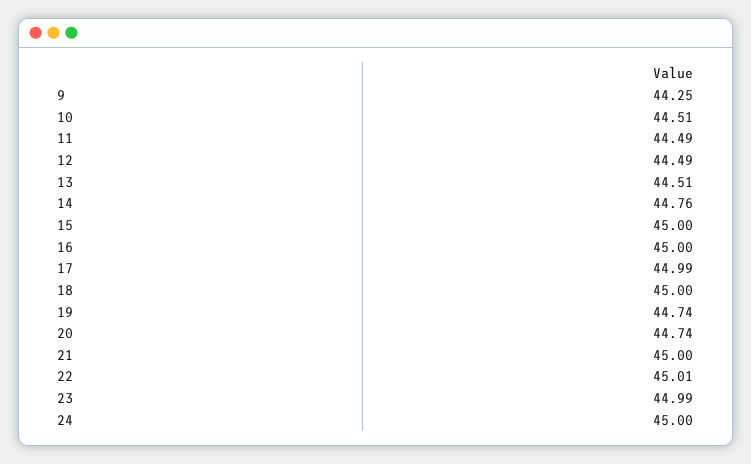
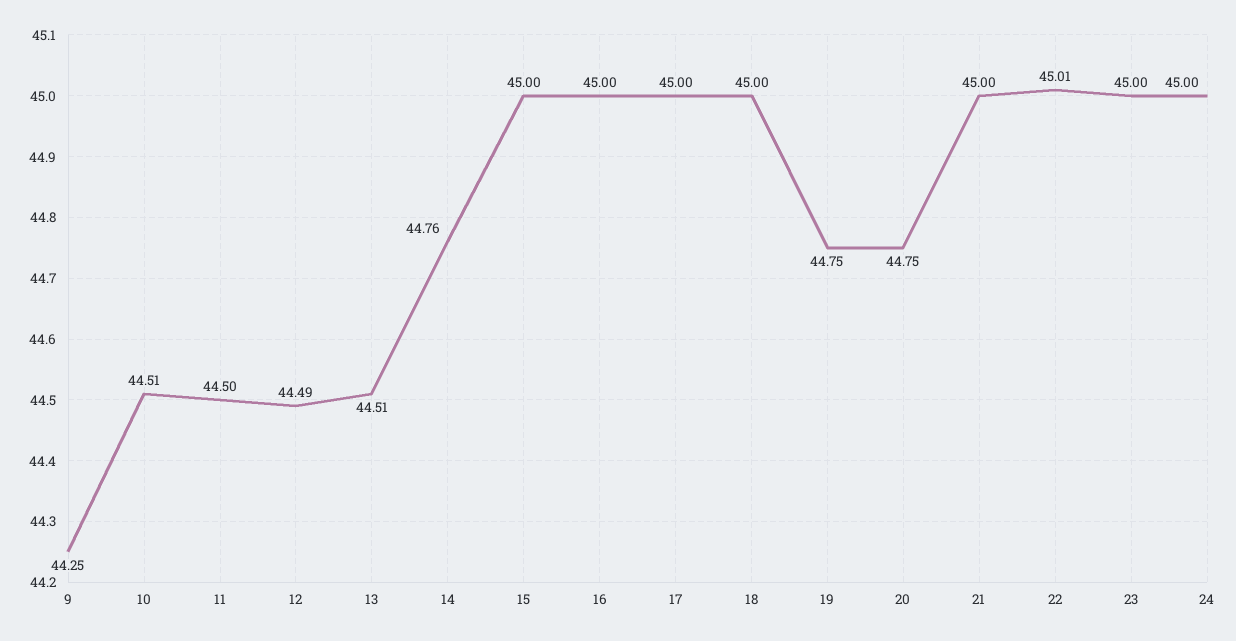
11: 44.49 -> 44.5
17: 44.99 -> 45
19: 44.74 -> 44.75
20: 44.74 -> 44.75
23: 44.99 -> 45

